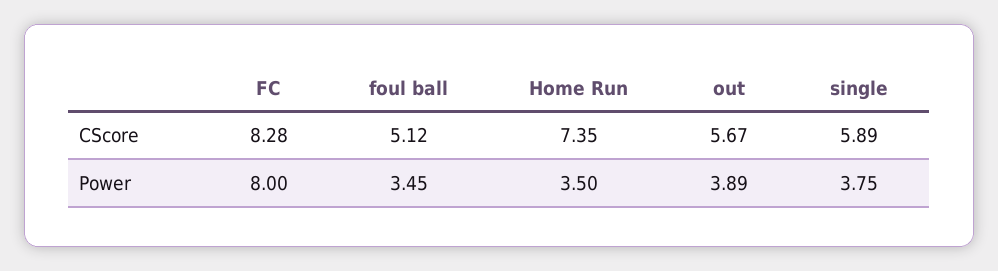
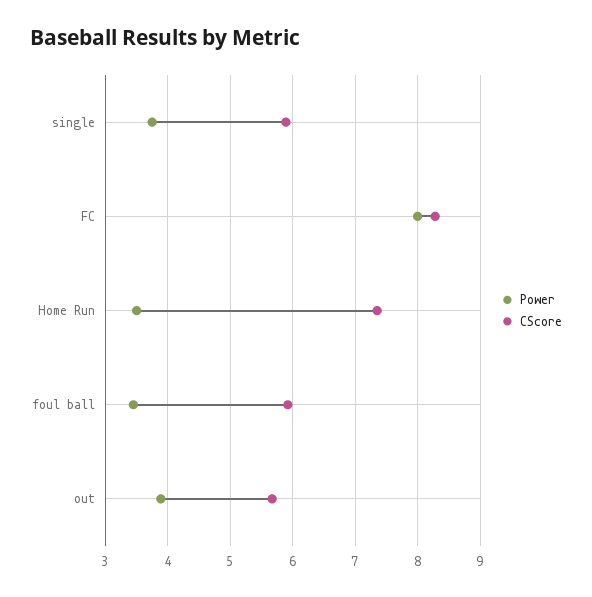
CScore, foul ball: 5.12 -> 5.9

